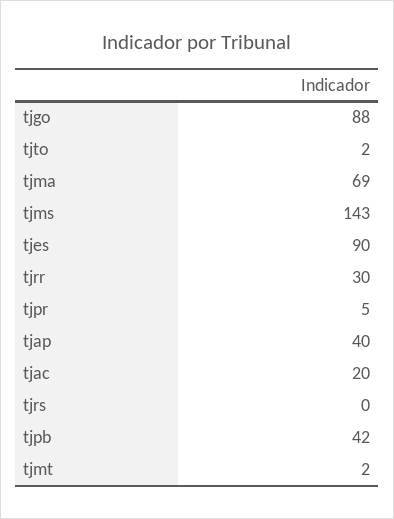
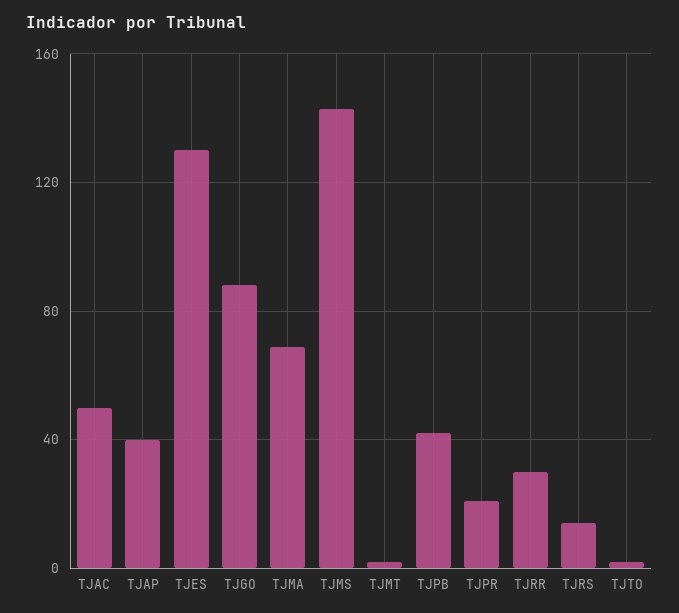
tjes: 90 -> 130
tjpr: 5 -> 20
tjac: 20 -> 50
tjrs: 0 -> 15

